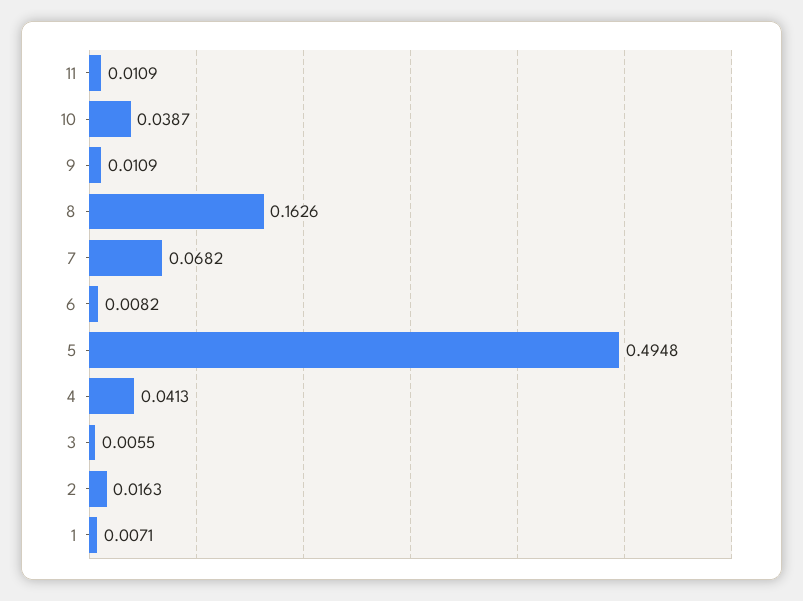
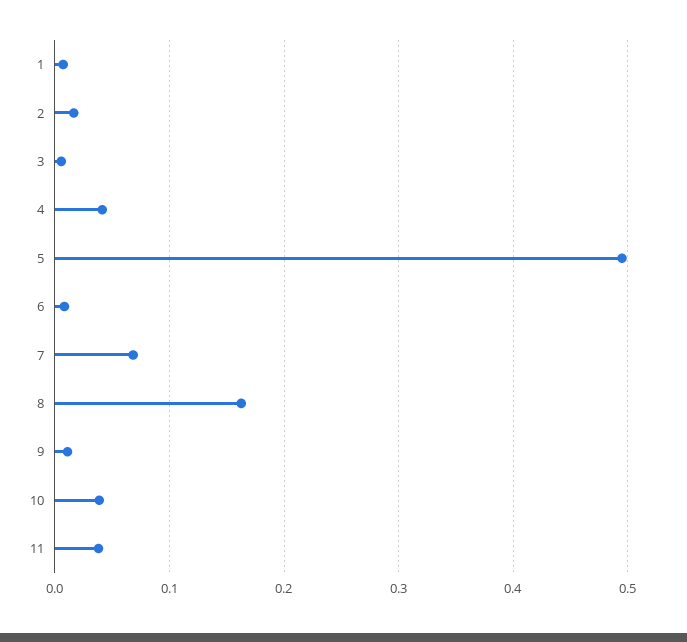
11: 0.0109 -> 0.04

